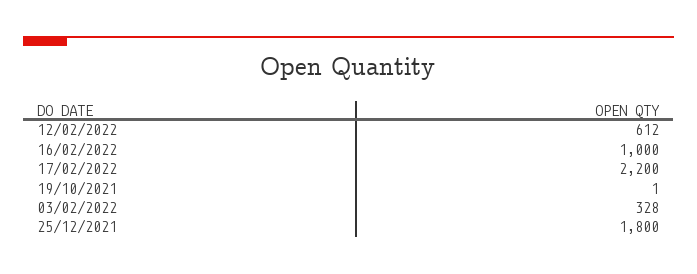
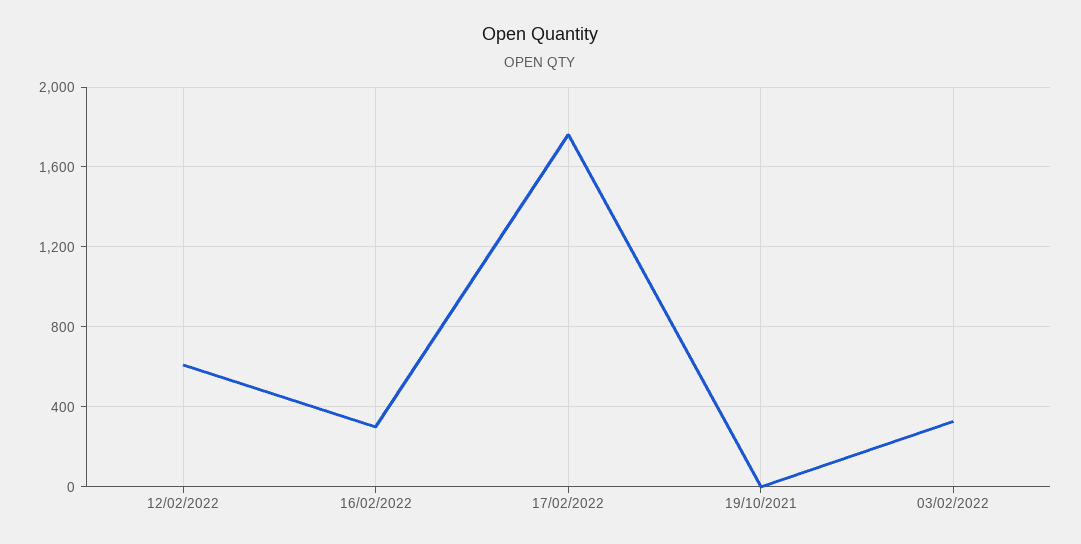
16/02/2022: 1000 -> 300
17/02/2022: 2200 -> 1750
25/12/2021: 1800 -> none

